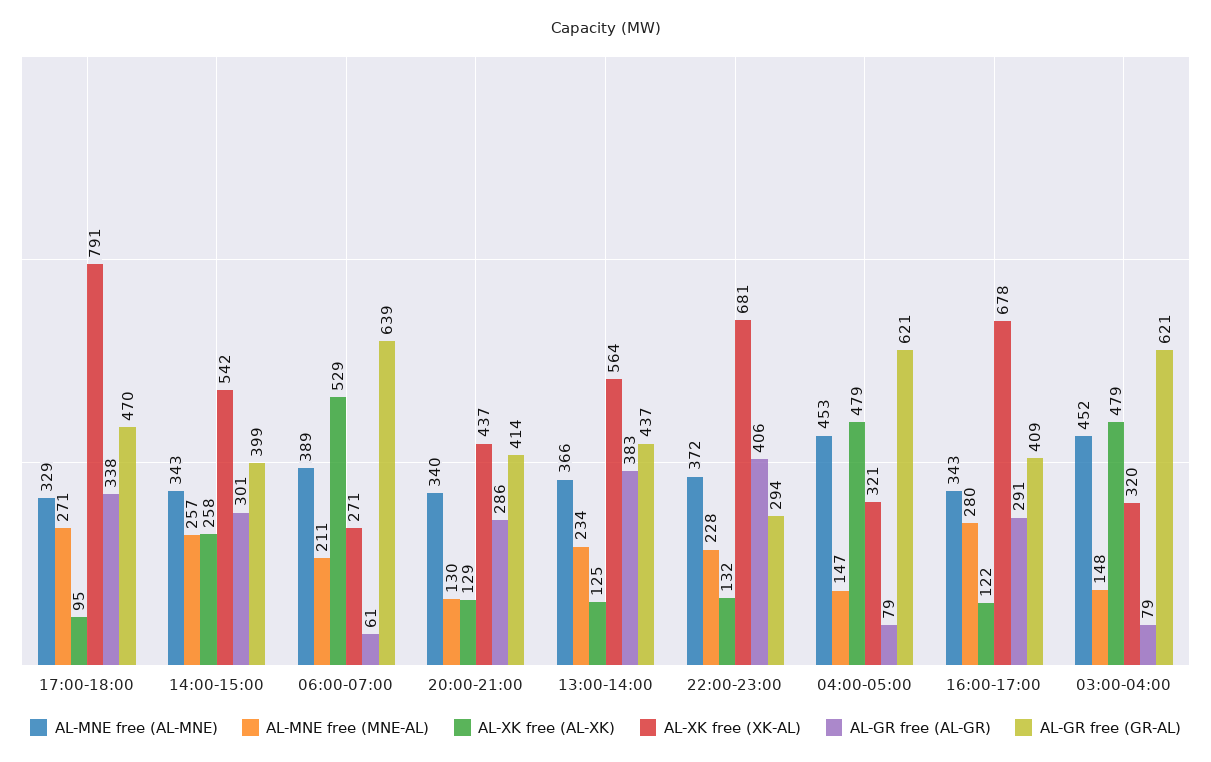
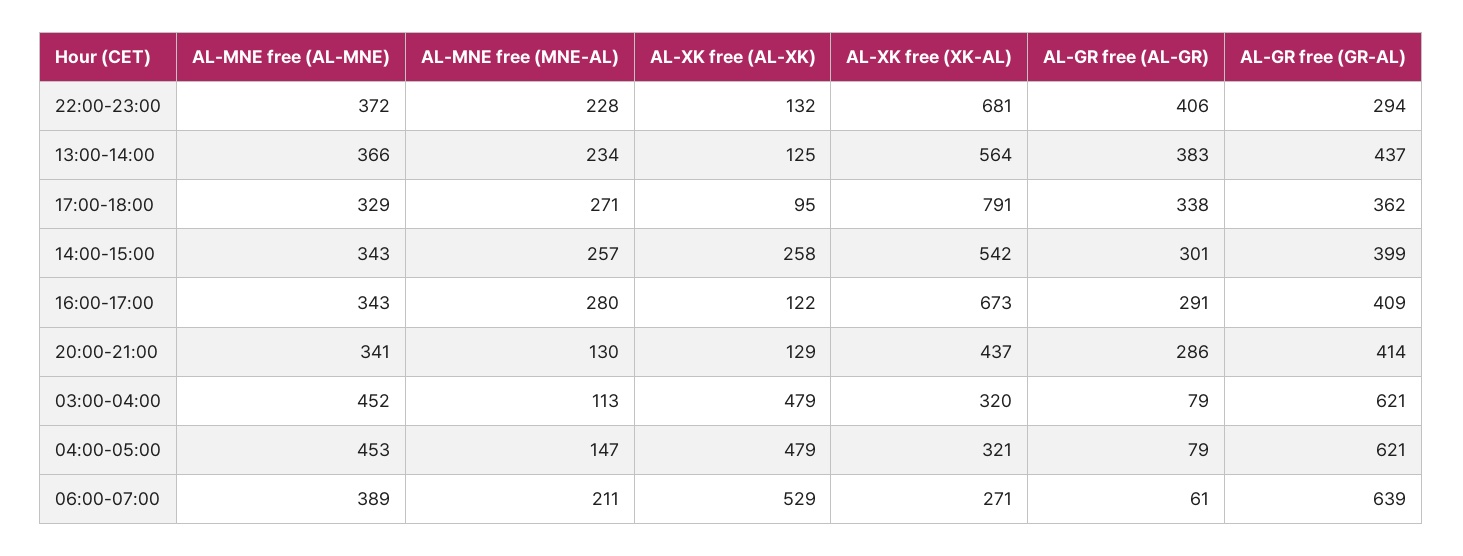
AL-GR free (GR-AL), 17:00-18:00: 470 -> 362
AL-MNE free (AL-MNE), 20:00-21:00: 340 -> 341
AL-XK free (XK-AL), 16:00-17:00: 678 -> 673
AL-MNE free (MNE-AL), 03:00-04:00: 148 -> 113

